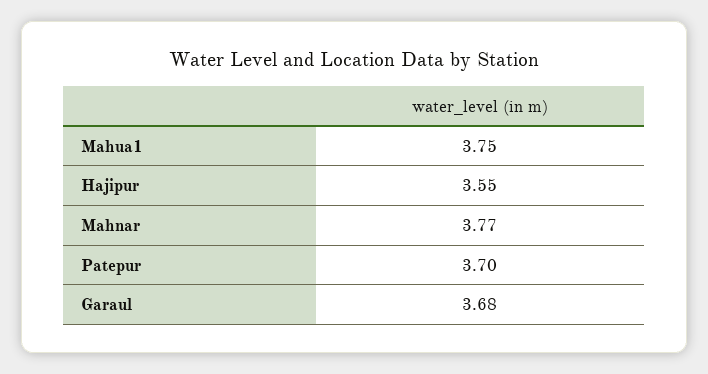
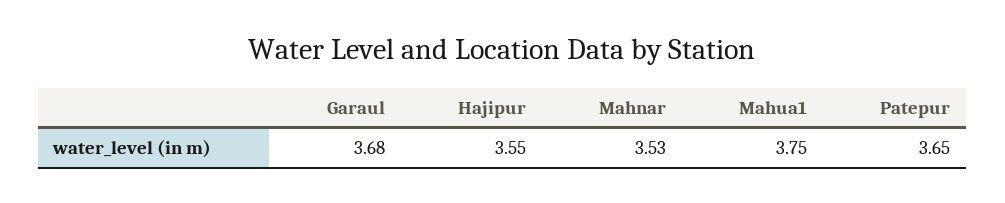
Mahnar: 3.77 -> 3.53
Patepur: 3.7 -> 3.65

